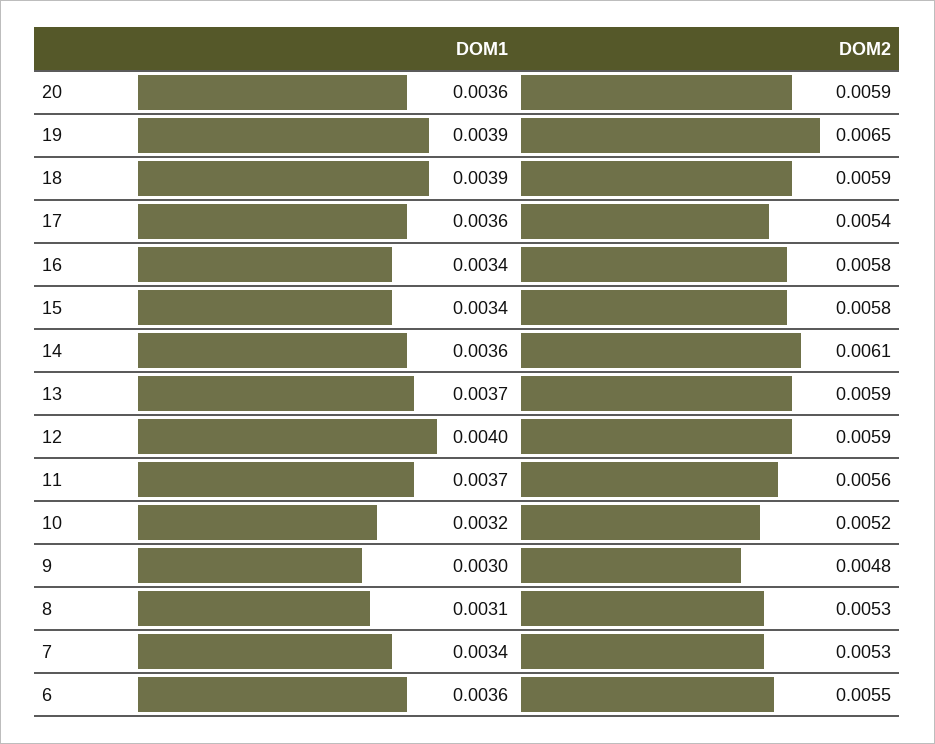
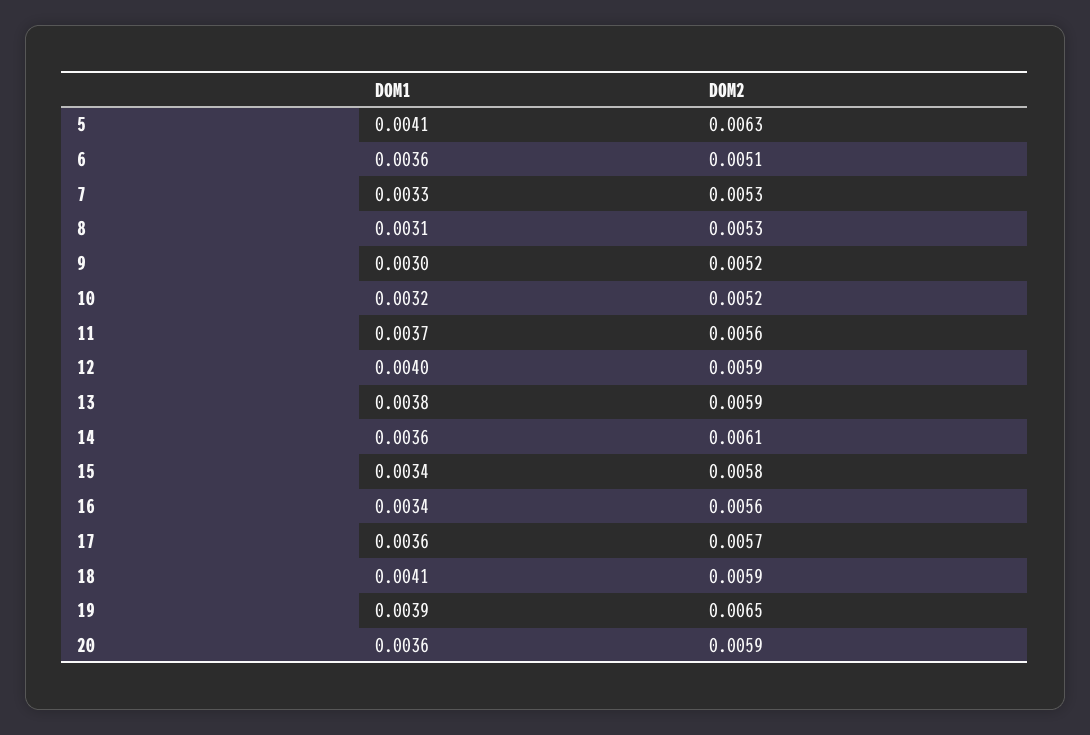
DOM1, 18: 0.0039 -> 0.0041
DOM2, 17: 0.0054 -> 0.0057
DOM2, 16: 0.0058 -> 0.0056
DOM1, 13: 0.0037 -> 0.0038
DOM2, 9: 0.0048 -> 0.0052
DOM1, 7: 0.0034 -> 0.0033
DOM2, 6: 0.0055 -> 0.0051
DOM1, 5: none -> 0.0041
DOM2, 5: none -> 0.0063

